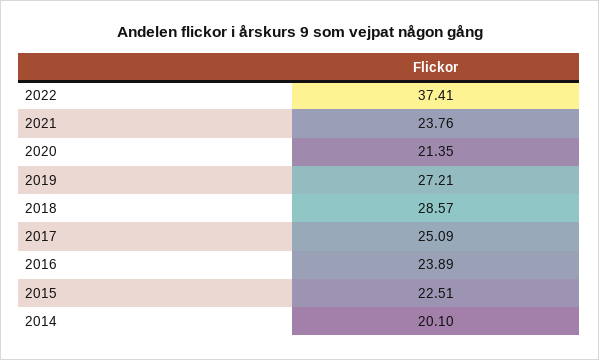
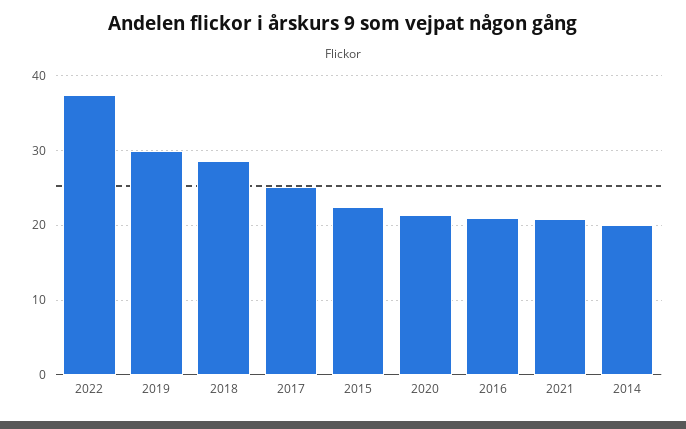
2021: 23.76 -> 21
2019: 27.21 -> 30
2016: 23.89 -> 21

